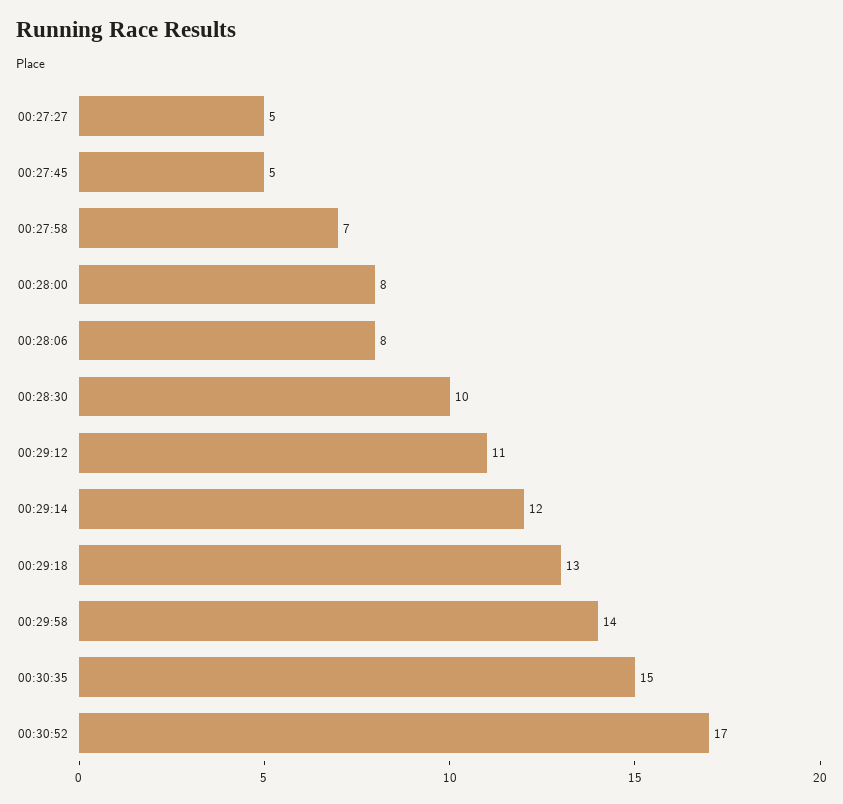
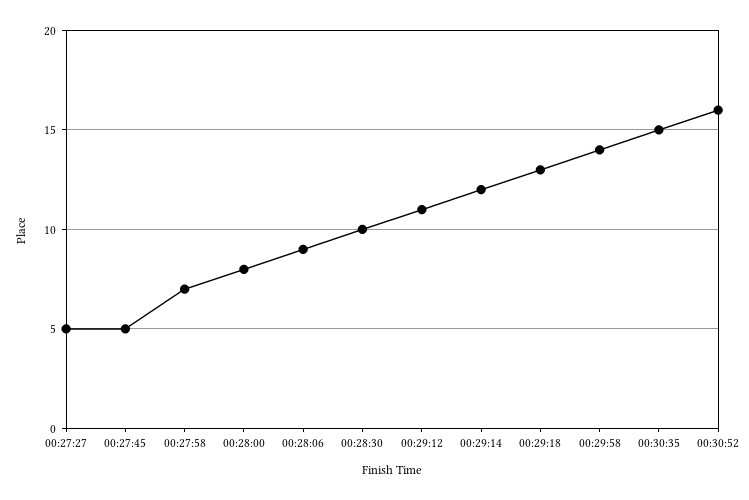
00:28:06: 8 -> 9
00:30:52: 17 -> 16

